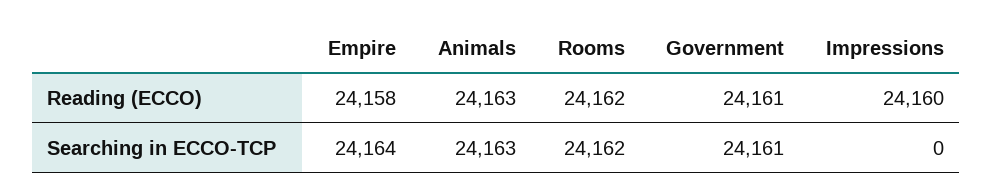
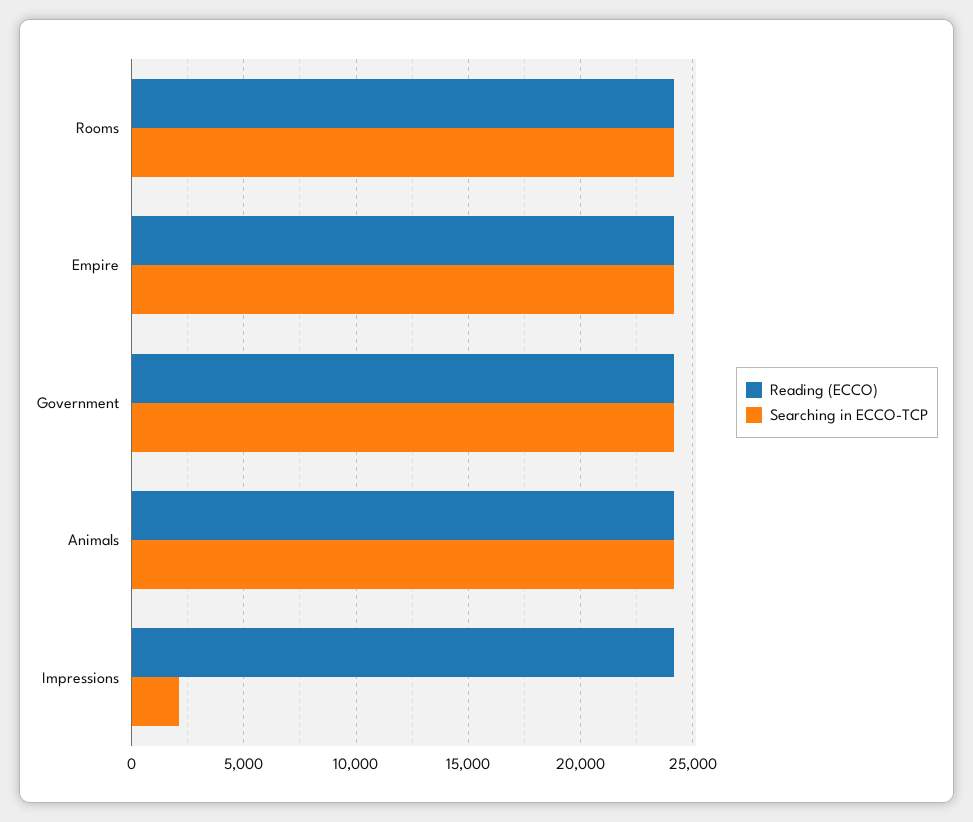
Searching in ECCO-TCP, Impressions: 0 -> 2000

